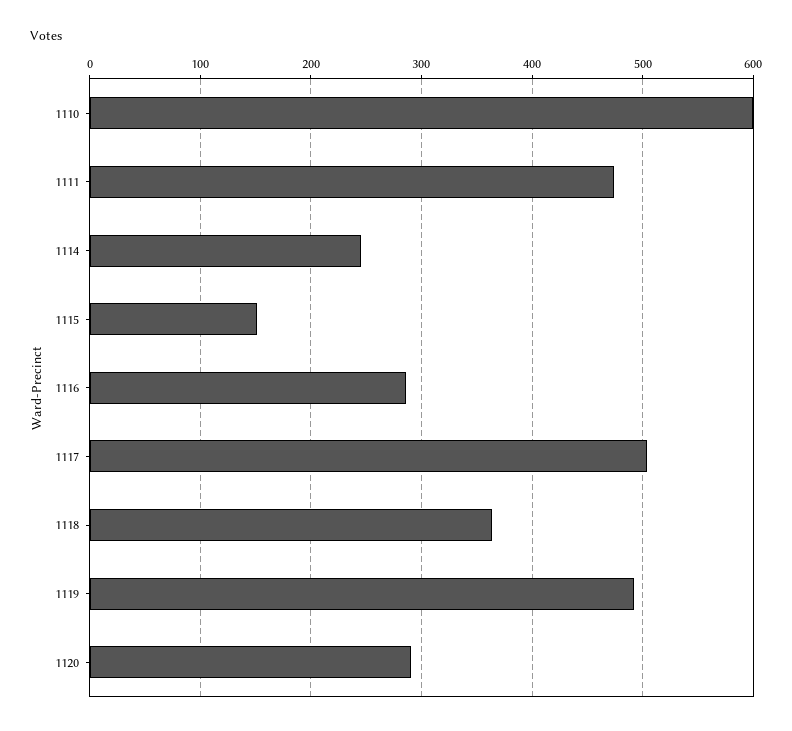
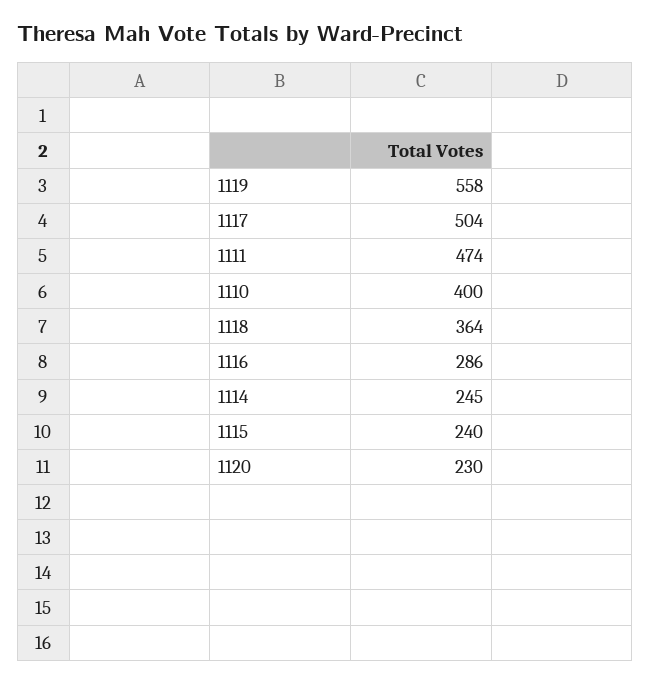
1110: 600 -> 400
1115: 150 -> 240
1119: 490 -> 558
1120: 290 -> 230

